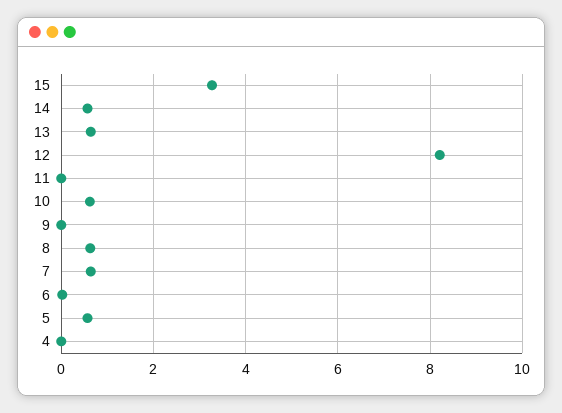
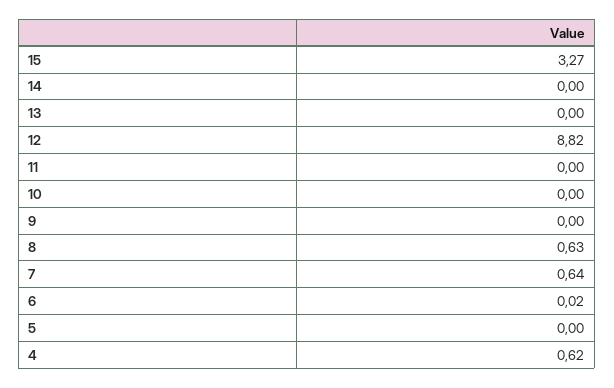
14: 0.6 -> 0
13: 0.6 -> 0
12: 8.2 -> 8.82
10: 0.6 -> 0
5: 0.6 -> 0
4: 0 -> 0.62

